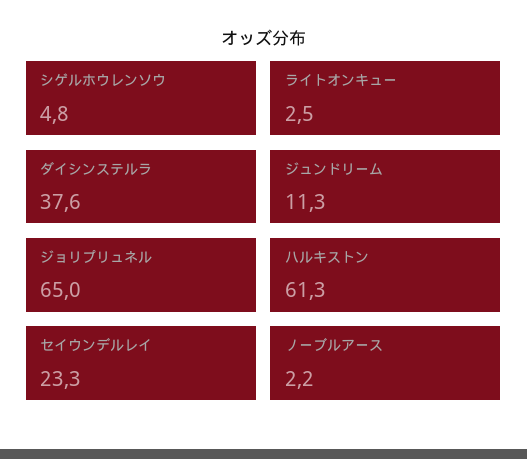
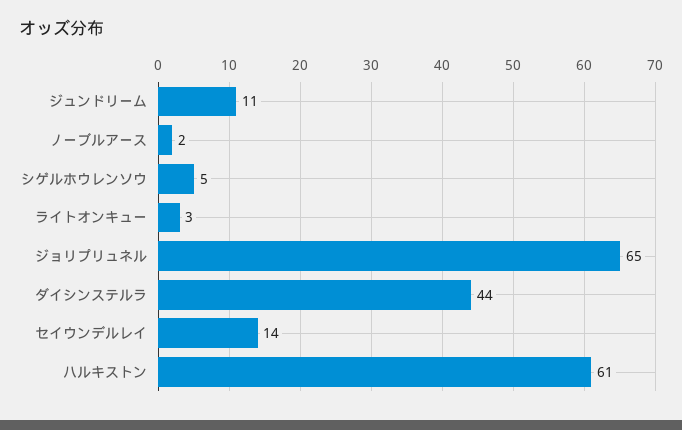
ダイシンステルラ: 37.6 -> 44
セイウンデルレイ: 23.3 -> 14

